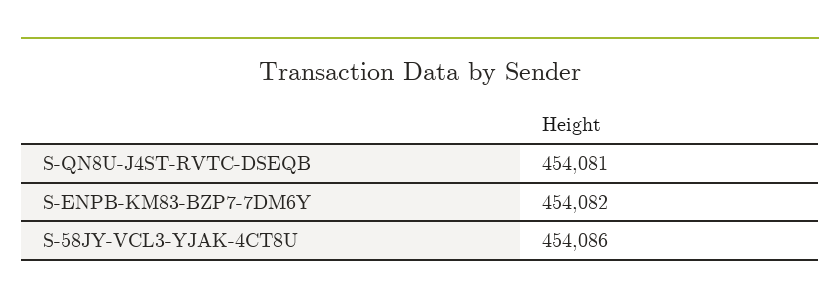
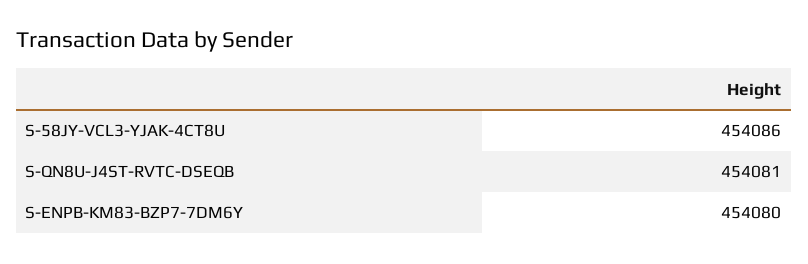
S-ENPB-KM83-BZP7-7DM6Y: 454082 -> 454080

